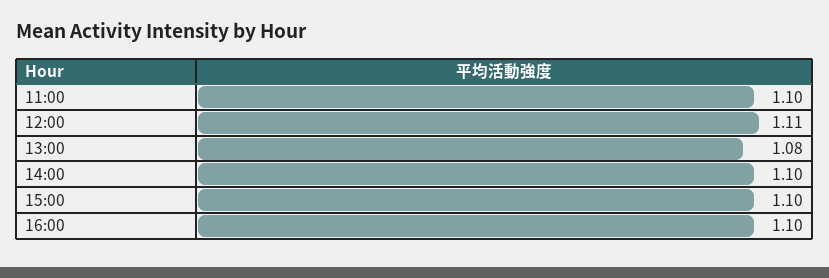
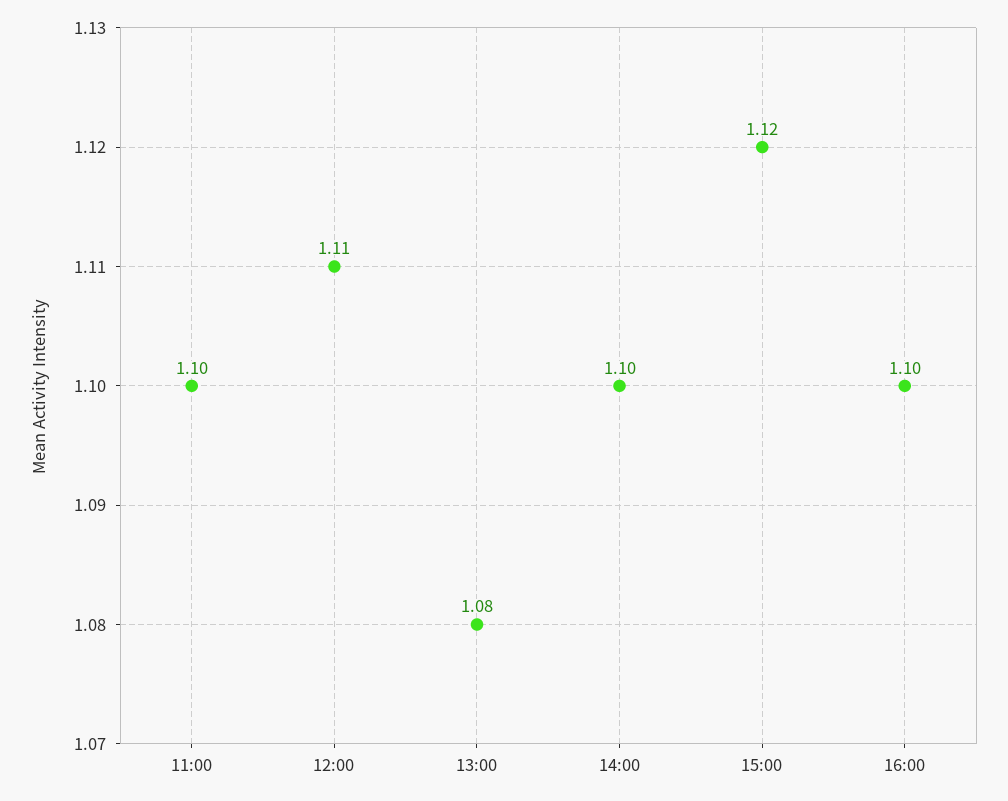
15:00: 1.1 -> 1.12

